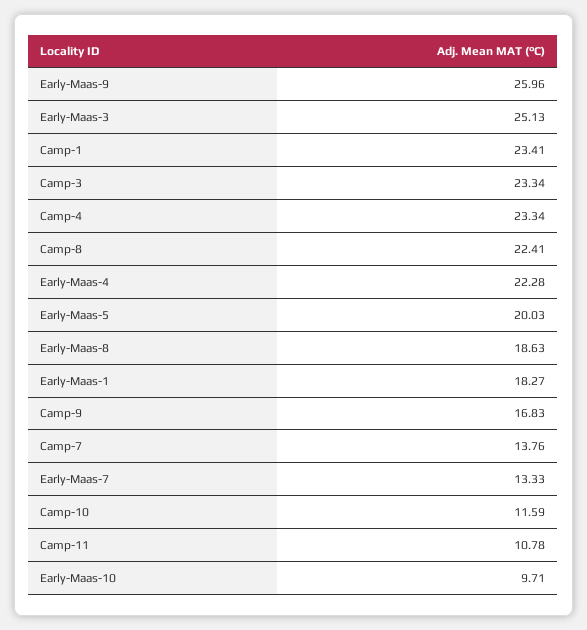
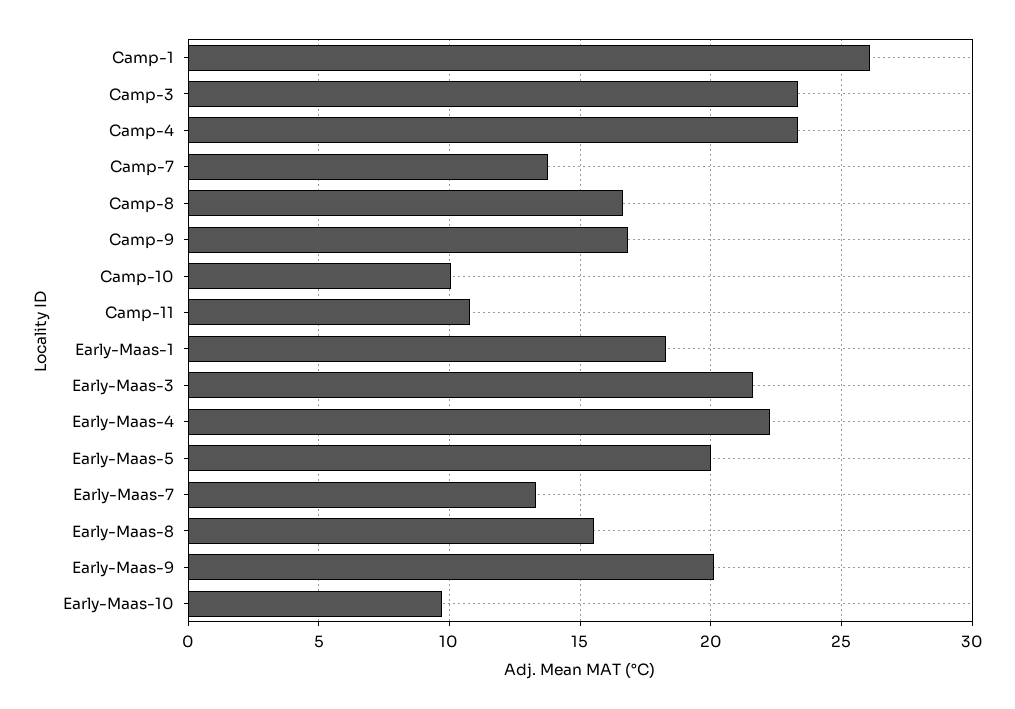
Early-Maas-9: 25.96 -> 20
Early-Maas-3: 25.13 -> 21.5
Camp-1: 23.41 -> 26
Camp-8: 22.41 -> 16.5
Early-Maas-8: 18.63 -> 15.5
Camp-10: 11.59 -> 10

